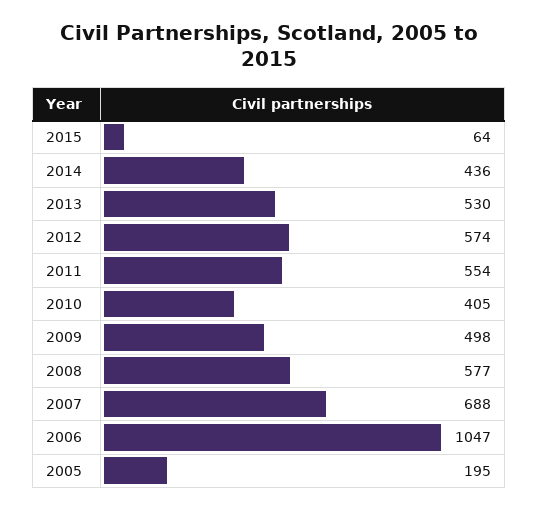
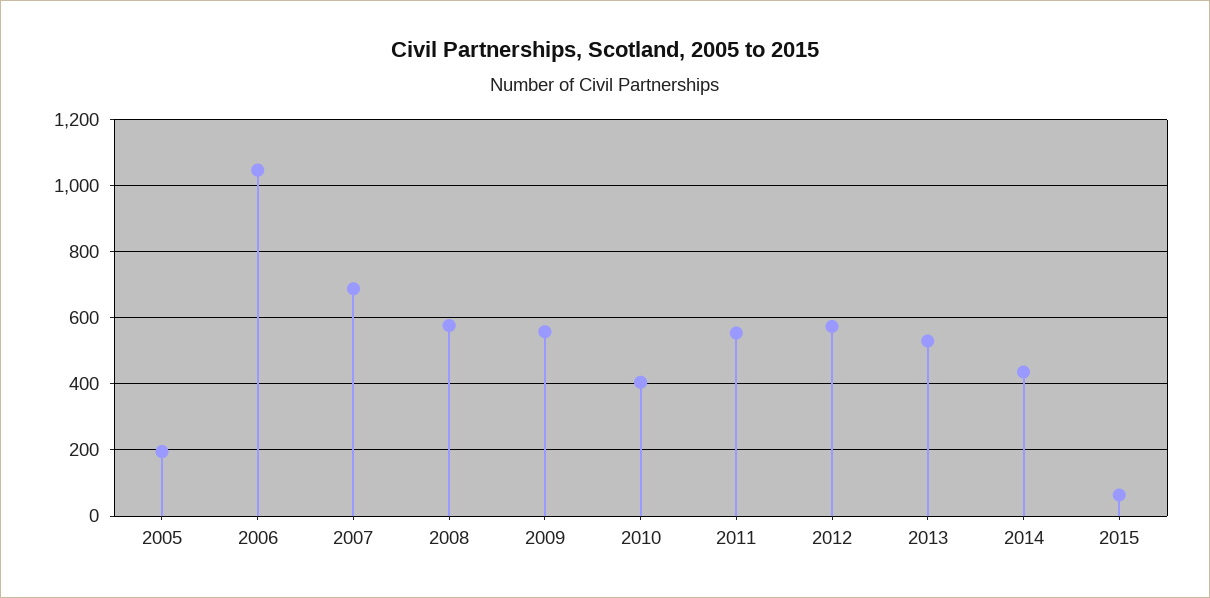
2009: 498 -> 560

